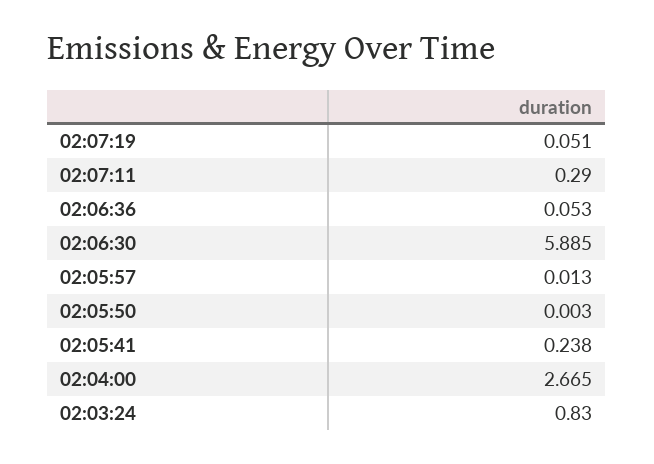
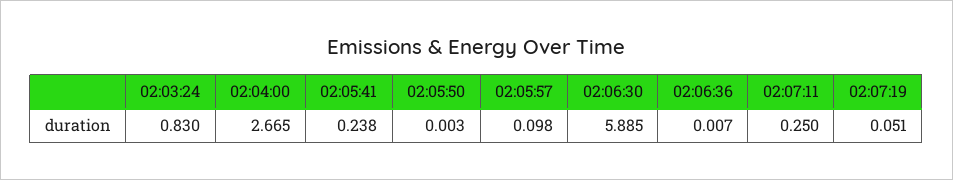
02:07:11: 0.29 -> 0.25
02:06:36: 0.053 -> 0.007
02:05:57: 0.013 -> 0.098

